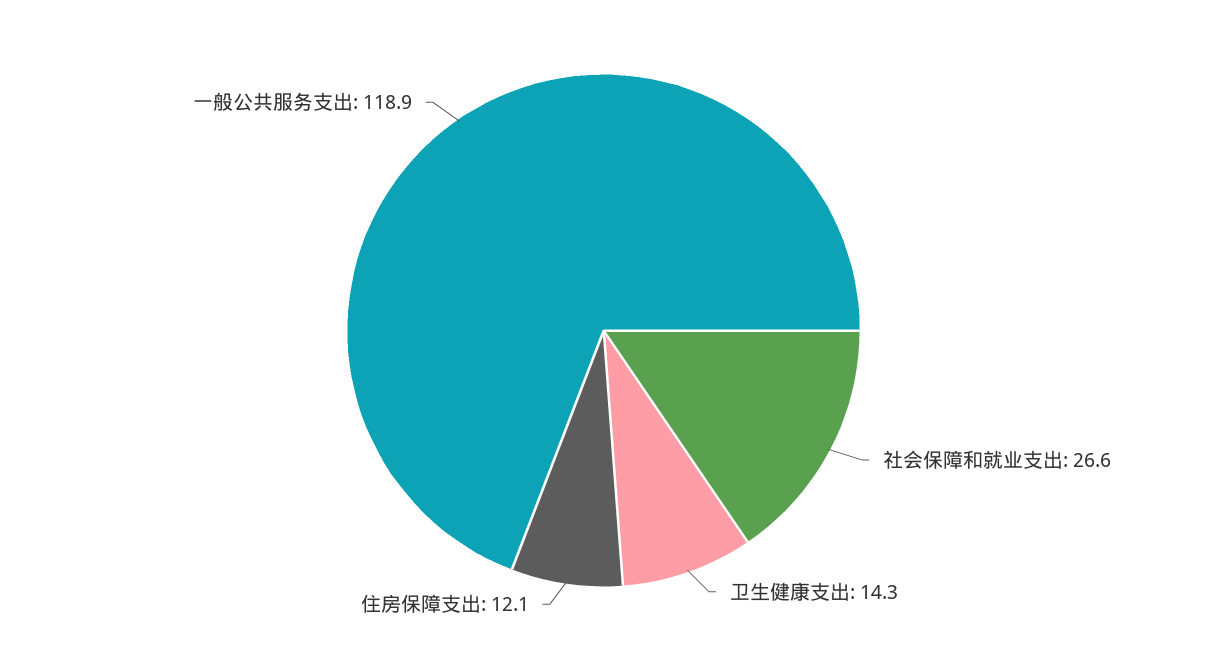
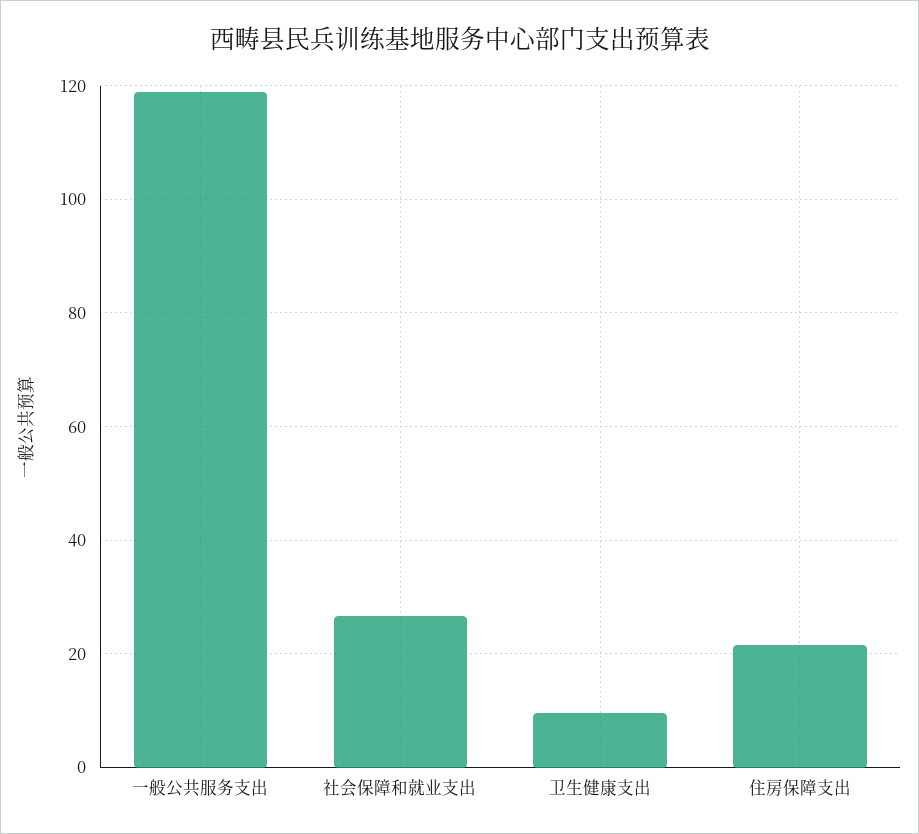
卫生健康支出: 14.3 -> 10
住房保障支出: 12.1 -> 22

